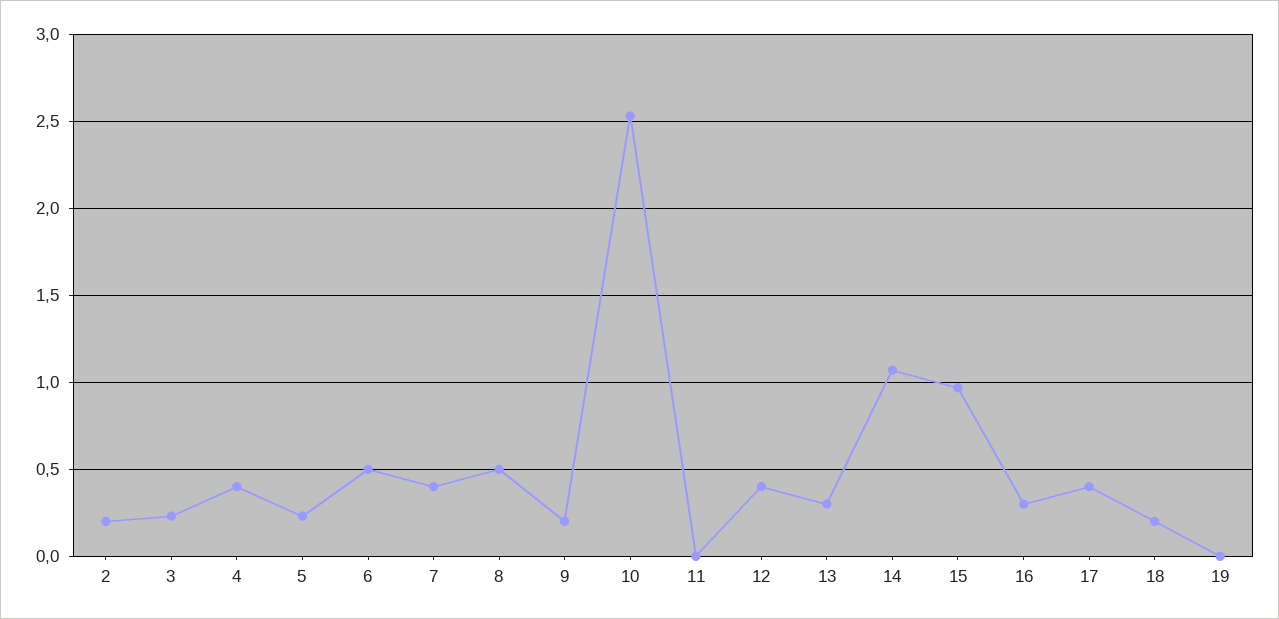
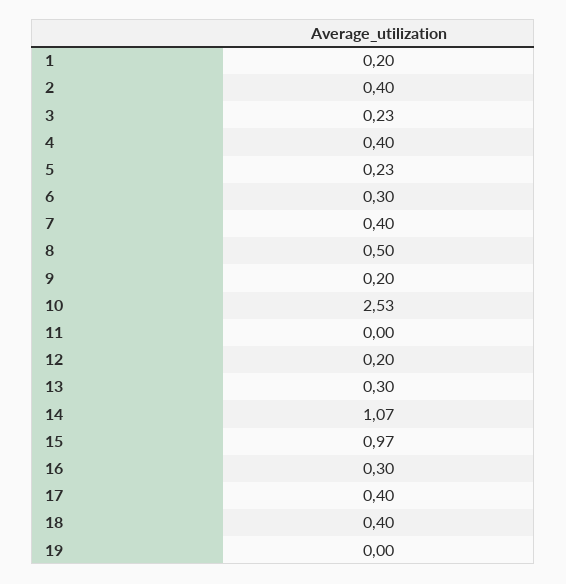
2: 0.2 -> 0.4
6: 0.5 -> 0.3
12: 0.4 -> 0.2
18: 0.2 -> 0.4
1: none -> 0.2

